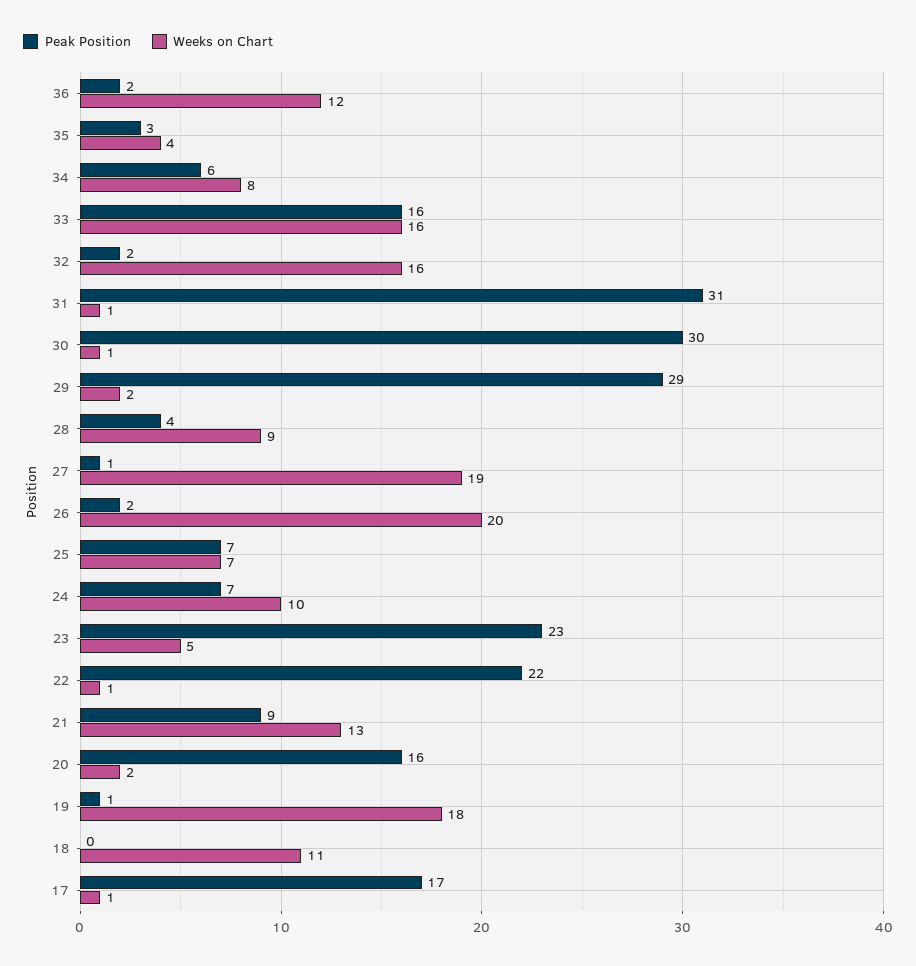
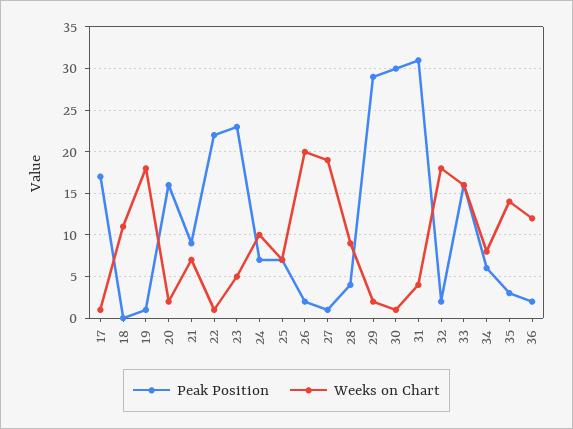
Weeks on Chart, 35: 4 -> 14
Weeks on Chart, 32: 16 -> 18
Weeks on Chart, 31: 1 -> 4
Weeks on Chart, 21: 13 -> 7

